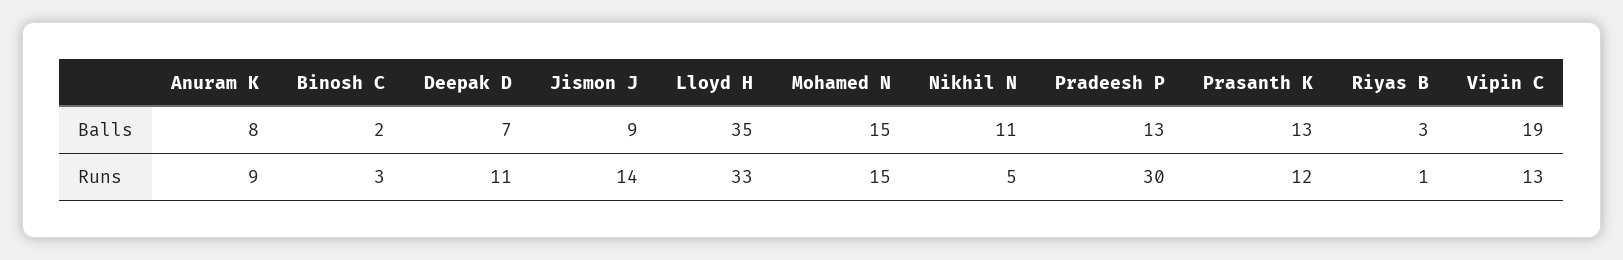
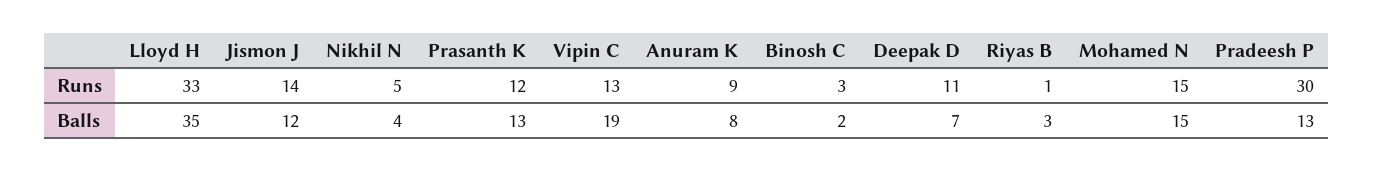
Jismon J, Balls: 9 -> 12
Nikhil N, Balls: 11 -> 4

